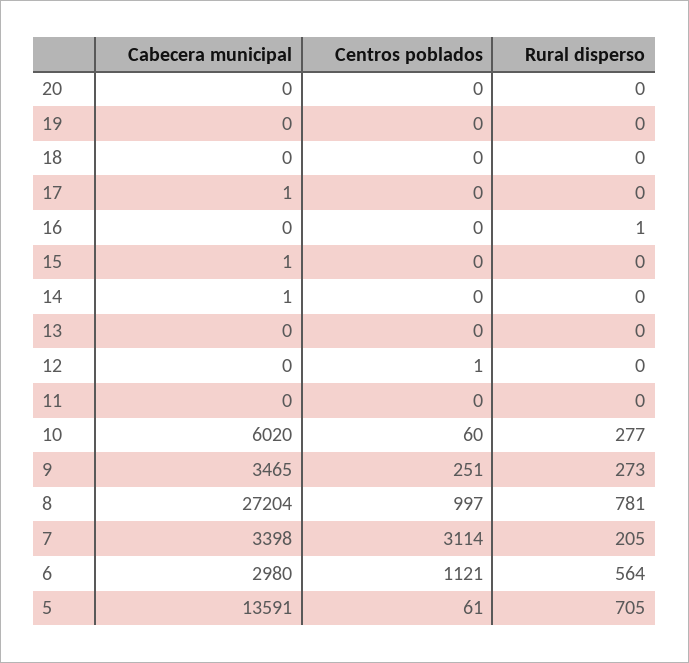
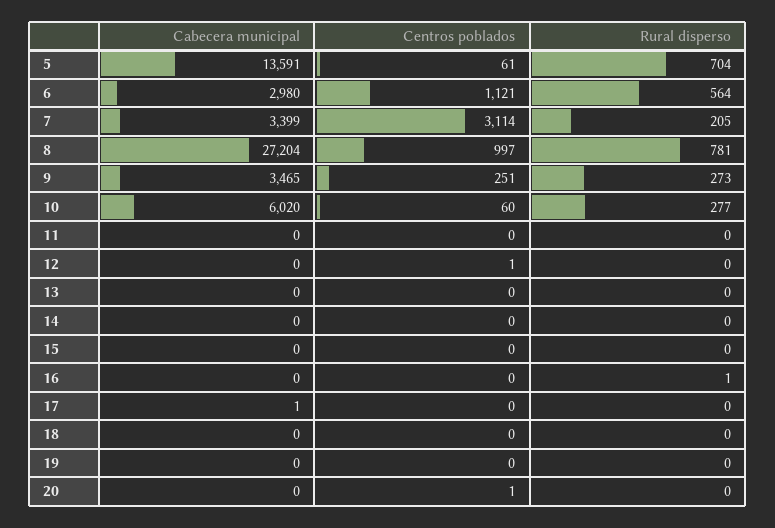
Centros poblados, 20: 0 -> 1
Cabecera municipal, 15: 1 -> 0
Cabecera municipal, 14: 1 -> 0
Cabecera municipal, 7: 3398 -> 3399
Rural disperso, 5: 705 -> 704

